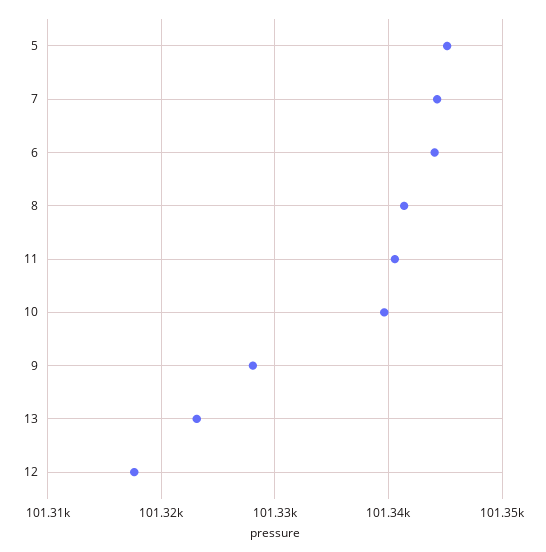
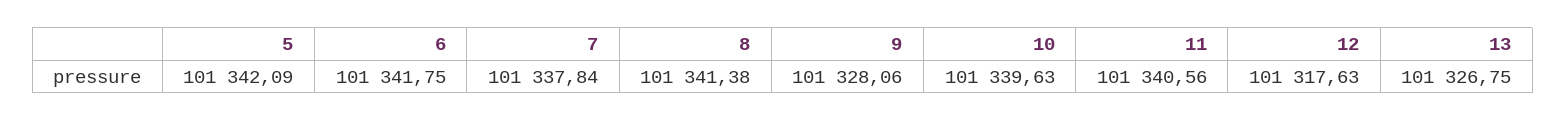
5: 101345 -> 101342.09
7: 101344 -> 101337.84
6: 101344 -> 101341.75
13: 101323 -> 101326.75

